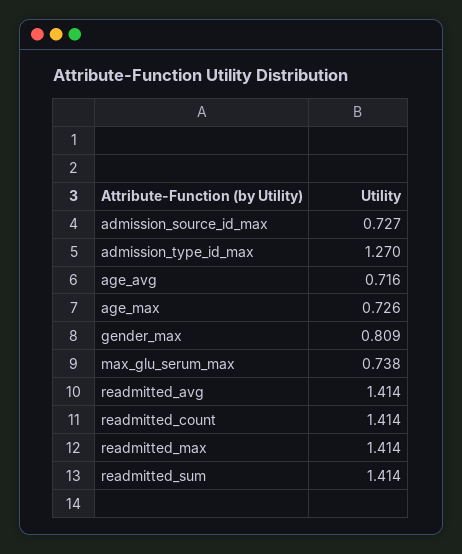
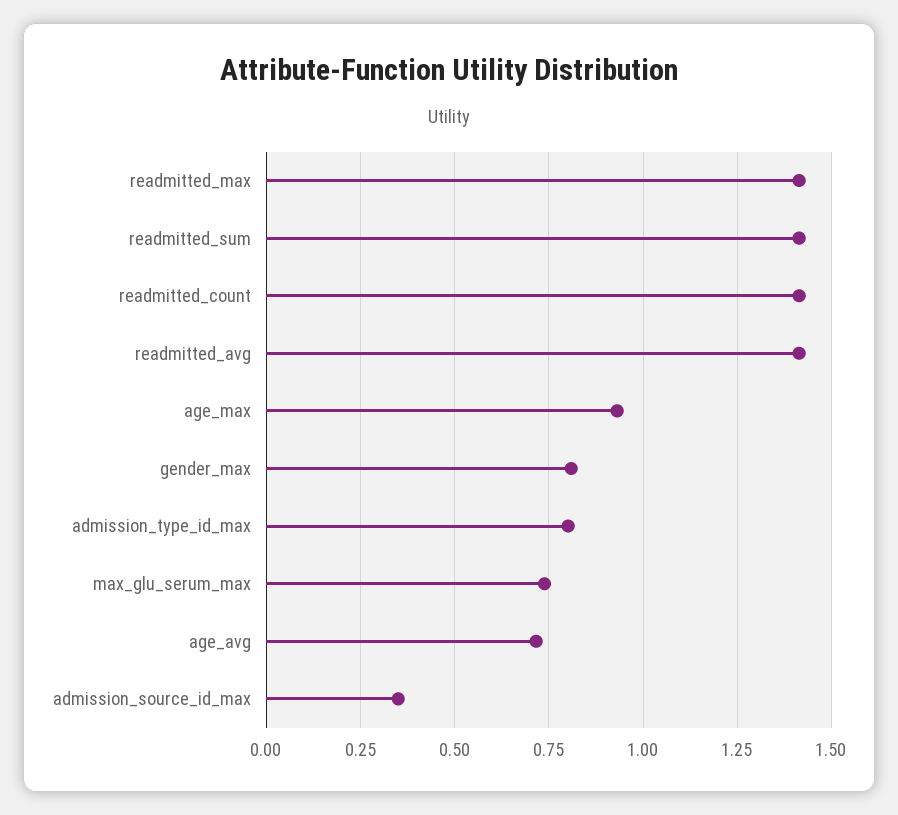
admission_source_id_max: 0.727 -> 0.35
admission_type_id_max: 1.27 -> 0.8
age_max: 0.726 -> 0.925

